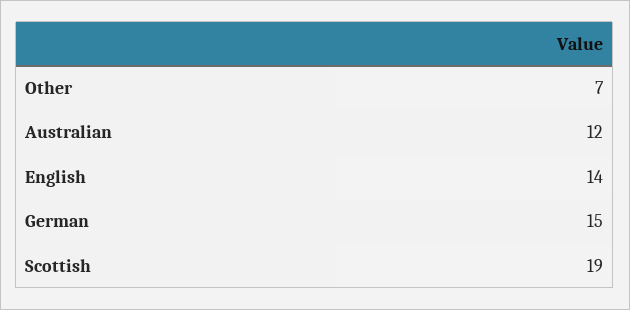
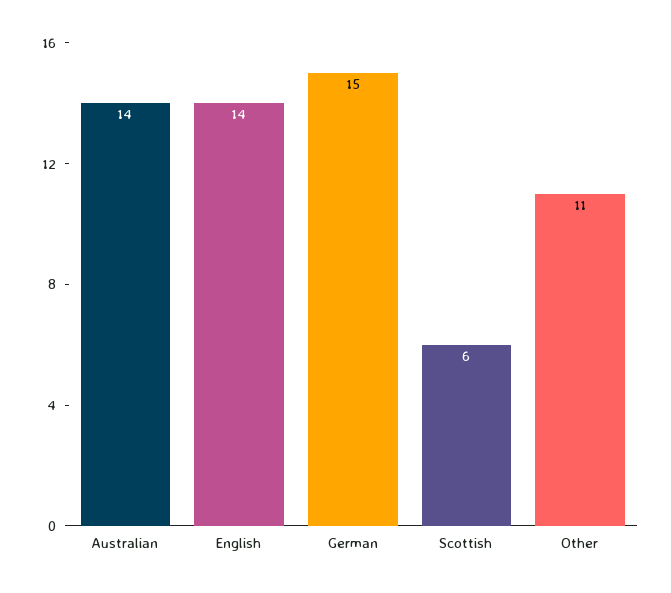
Other: 7 -> 11
Australian: 12 -> 14
Scottish: 19 -> 6

